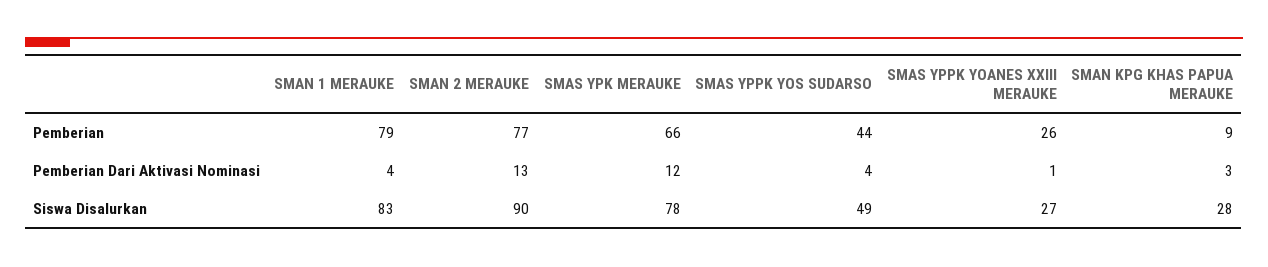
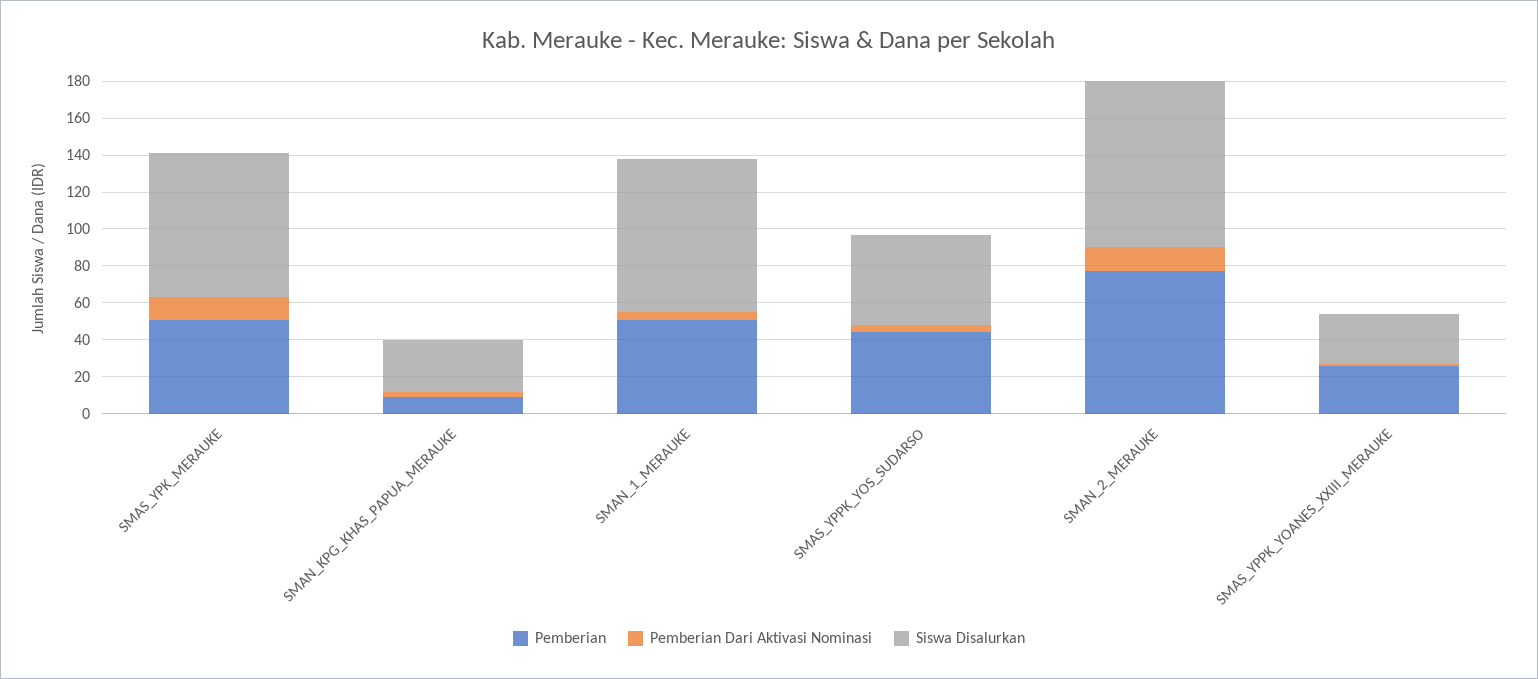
Pemberian, SMAN 1 MERAUKE: 79 -> 50
Pemberian, SMAS YPK MERAUKE: 66 -> 50

